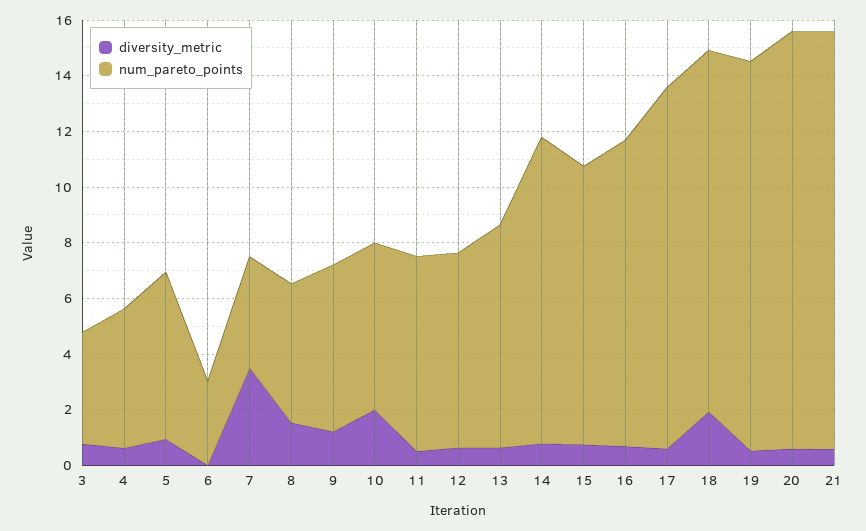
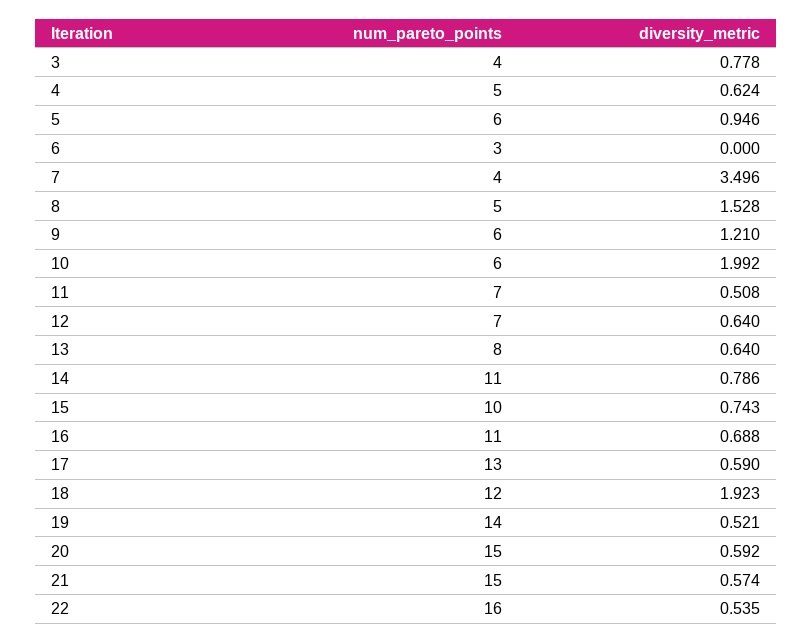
num_pareto_points, 18: 13 -> 12
num_pareto_points, 22: none -> 16
diversity_metric, 22: none -> 0.535

